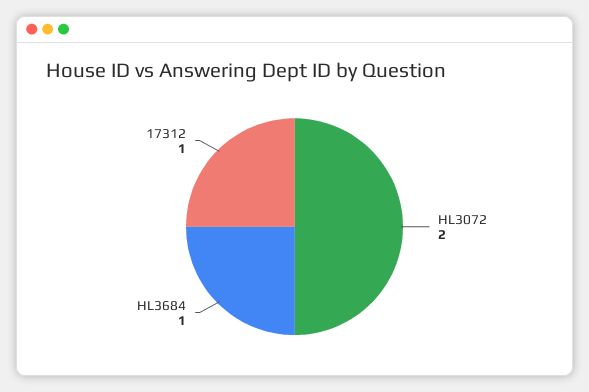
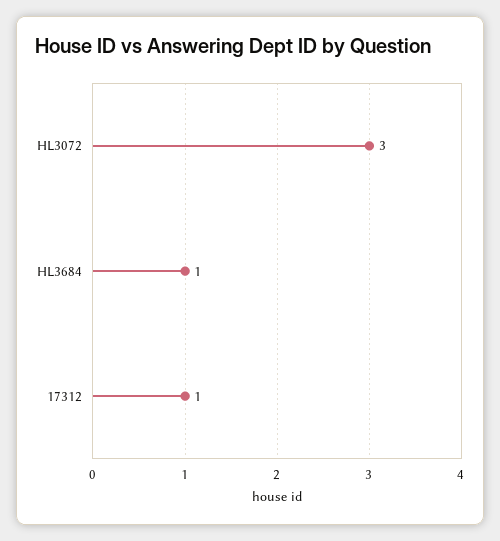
HL3072: 2 -> 3

